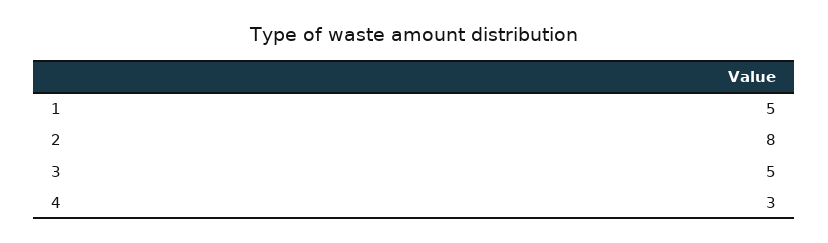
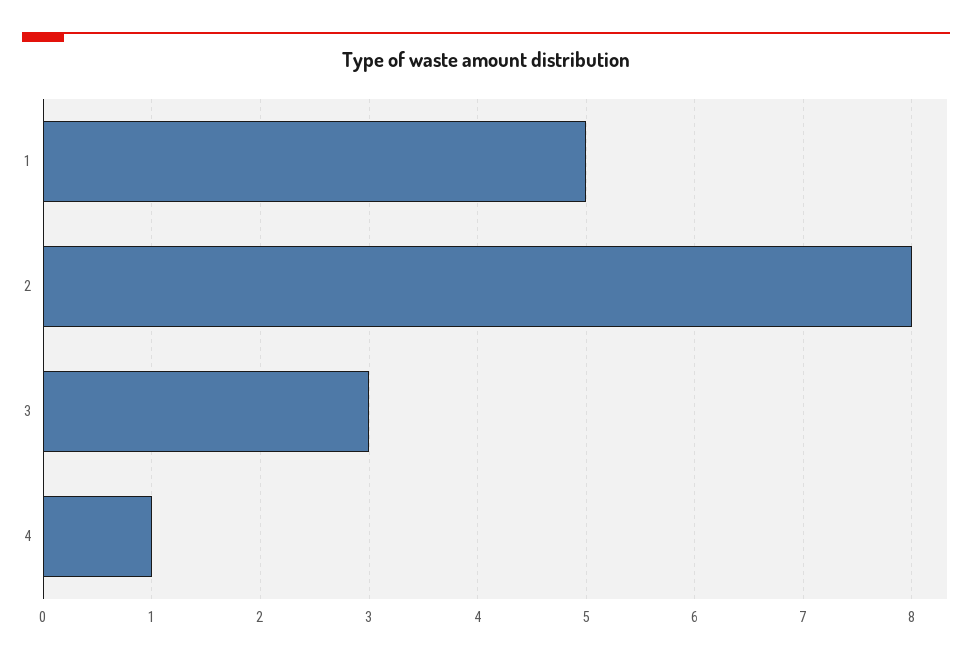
3: 5 -> 3
4: 3 -> 1

